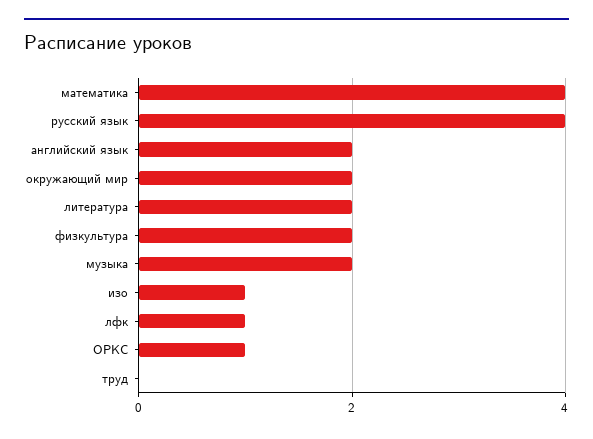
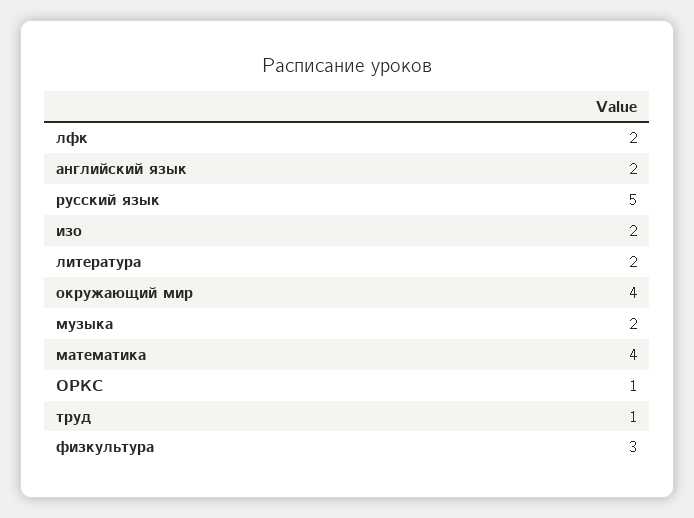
русский язык: 4 -> 5
окружающий мир: 2 -> 4
физкультура: 2 -> 3
изо: 1 -> 2
лфк: 1 -> 2
труд: 0 -> 1

